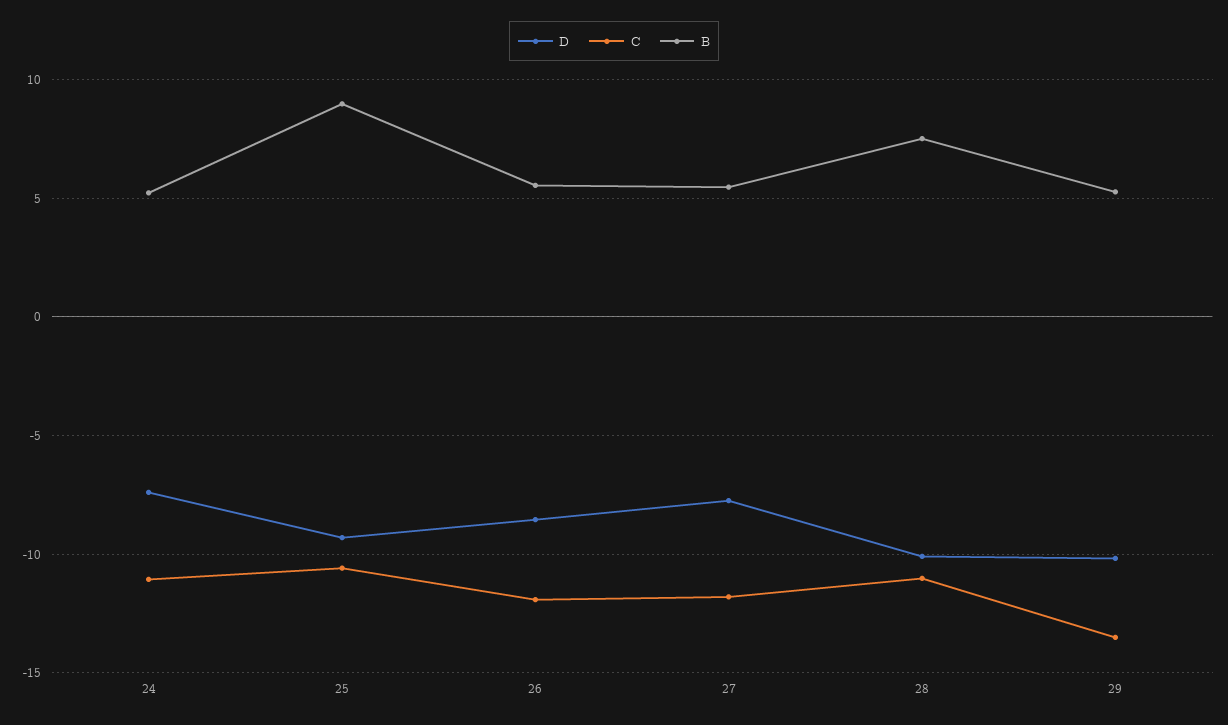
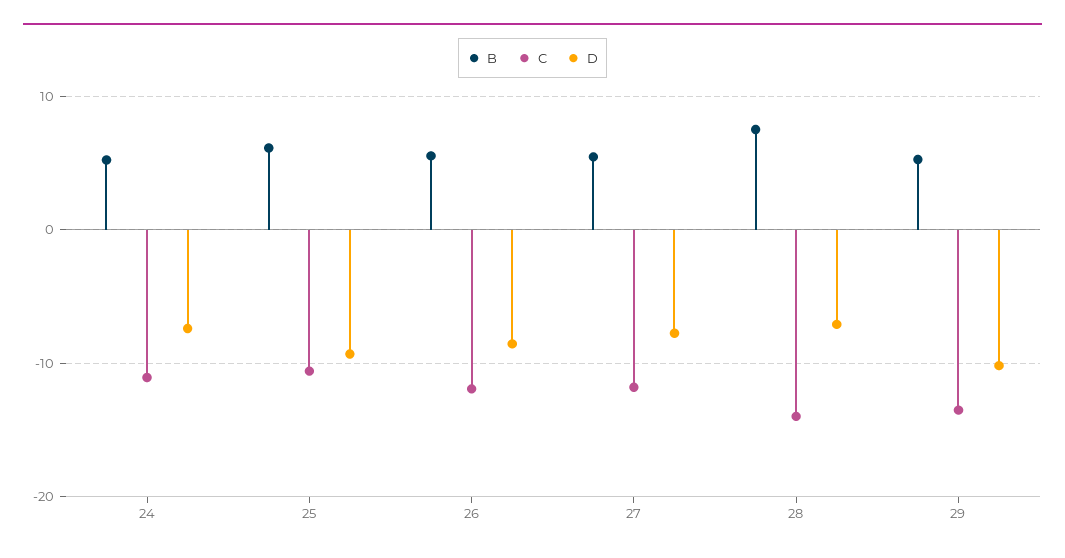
B, 25: 9 -> 6
D, 28: -10 -> -7
C, 28: -11 -> -14

